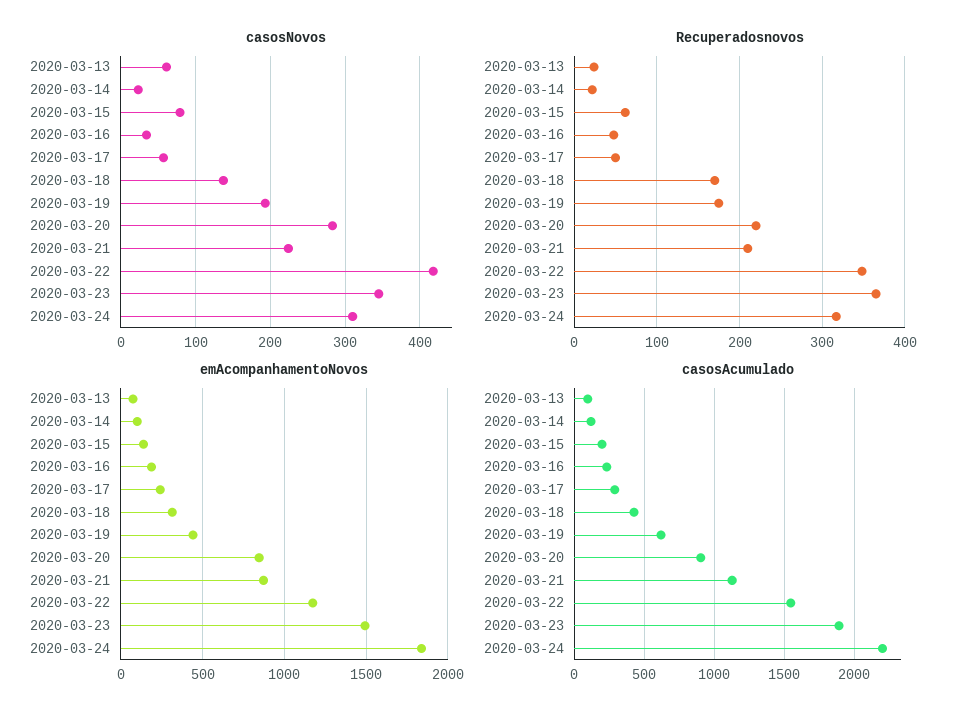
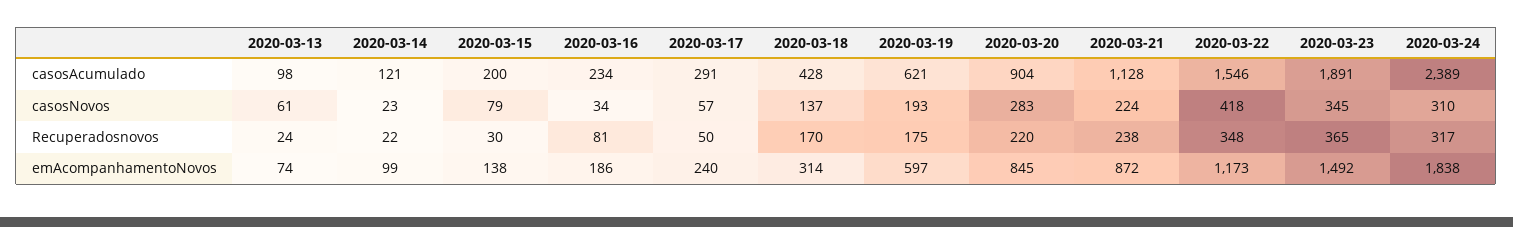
Recuperadosnovos, 2020-03-15: 60 -> 30
Recuperadosnovos, 2020-03-16: 50 -> 81
Recuperadosnovos, 2020-03-21: 210 -> 238
emAcompanhamentoNovos, 2020-03-19: 450 -> 597
casosAcumulado, 2020-03-24: 2200 -> 2389

